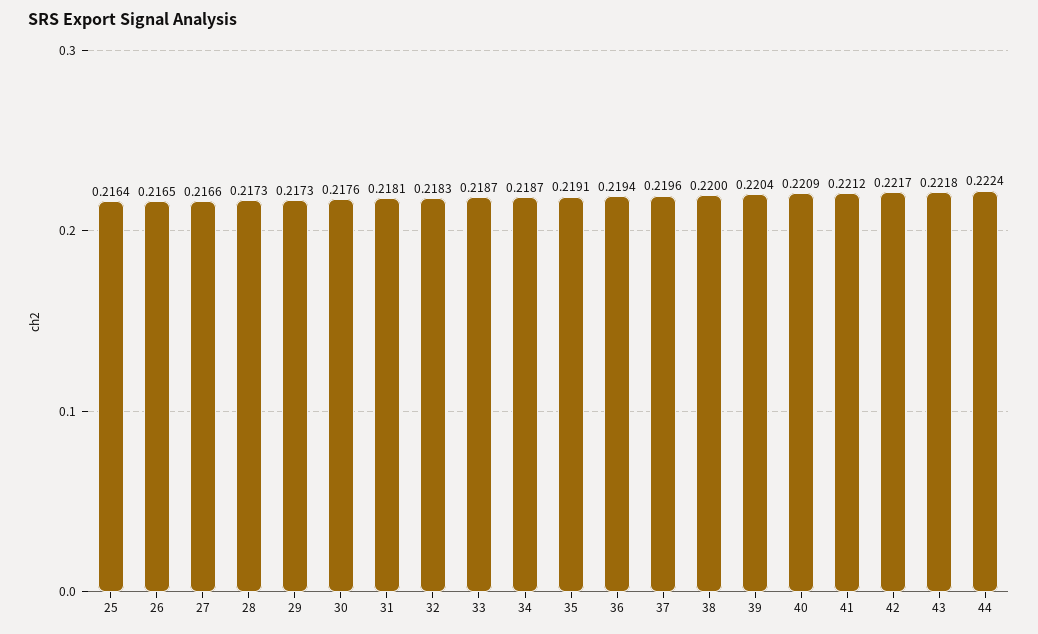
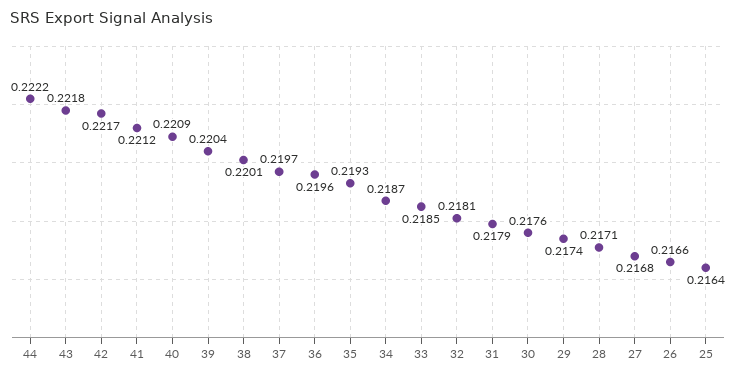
26: 0.2165 -> 0.2166
27: 0.2166 -> 0.2168
28: 0.2173 -> 0.2171
29: 0.2173 -> 0.2174
31: 0.2181 -> 0.2179
32: 0.2183 -> 0.2181
33: 0.2187 -> 0.2185
35: 0.2191 -> 0.2193
36: 0.2194 -> 0.2196
37: 0.2196 -> 0.2197
38: 0.22 -> 0.2201
44: 0.2224 -> 0.2222

